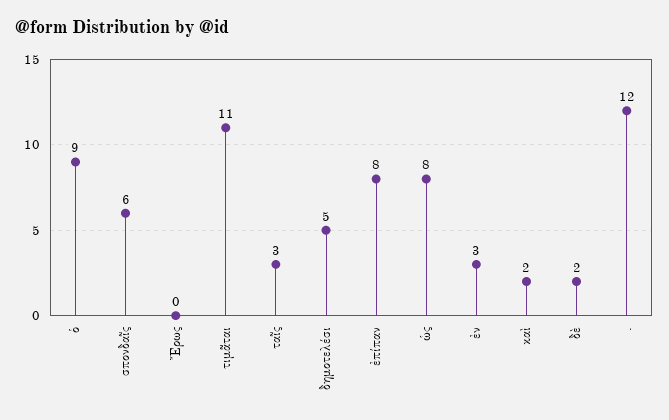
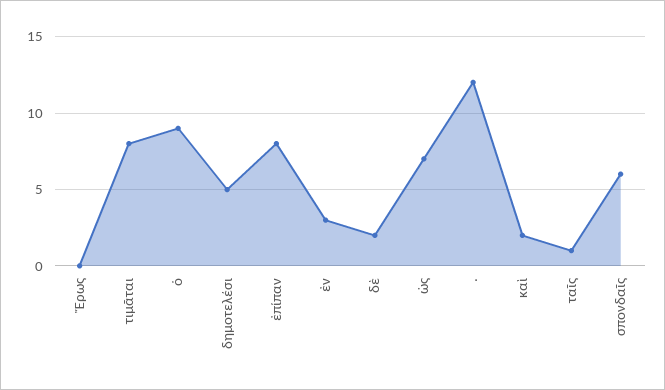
τιμᾶται: 11 -> 8
ταῖς: 3 -> 1
ὡς: 8 -> 7

